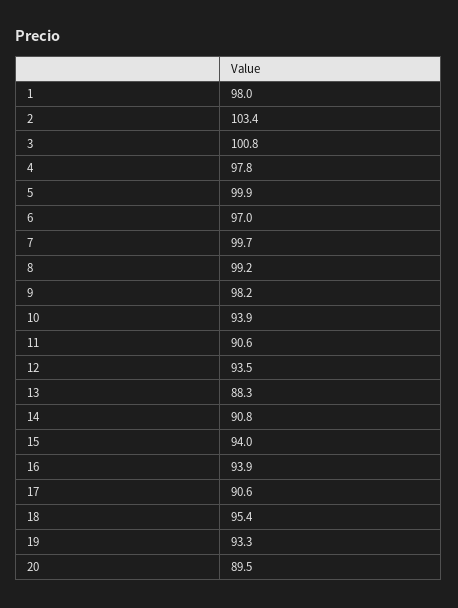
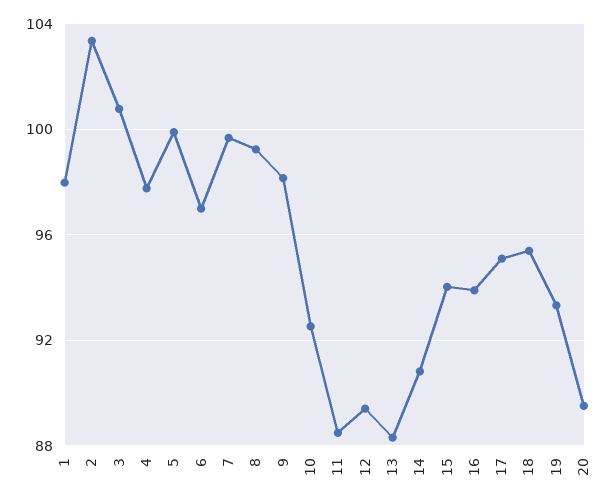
10: 93.9 -> 92.5
11: 90.6 -> 88.5
12: 93.5 -> 89.5
17: 90.6 -> 95

